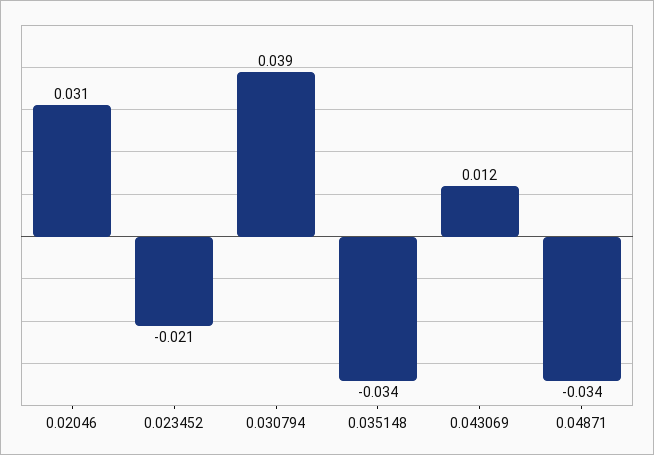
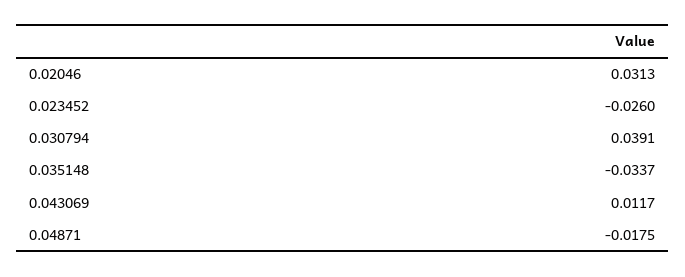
0.023452: -0.021 -> -0.026
0.04871: -0.034 -> -0.0175

